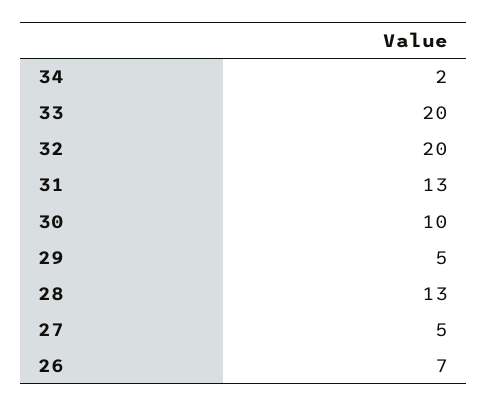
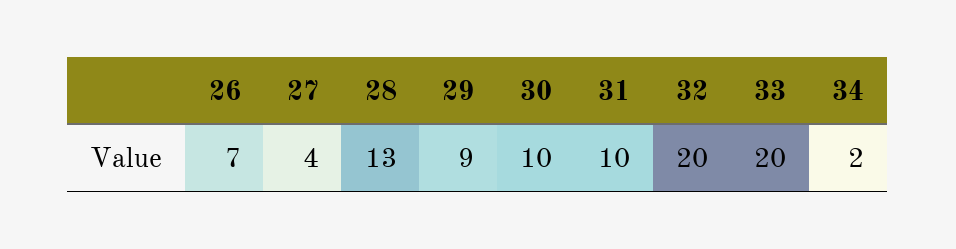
31: 13 -> 10
29: 5 -> 9
27: 5 -> 4

